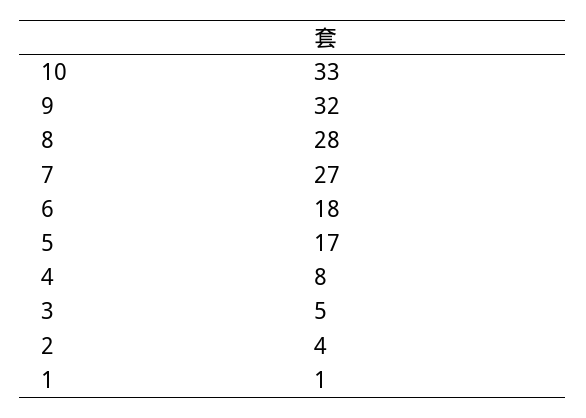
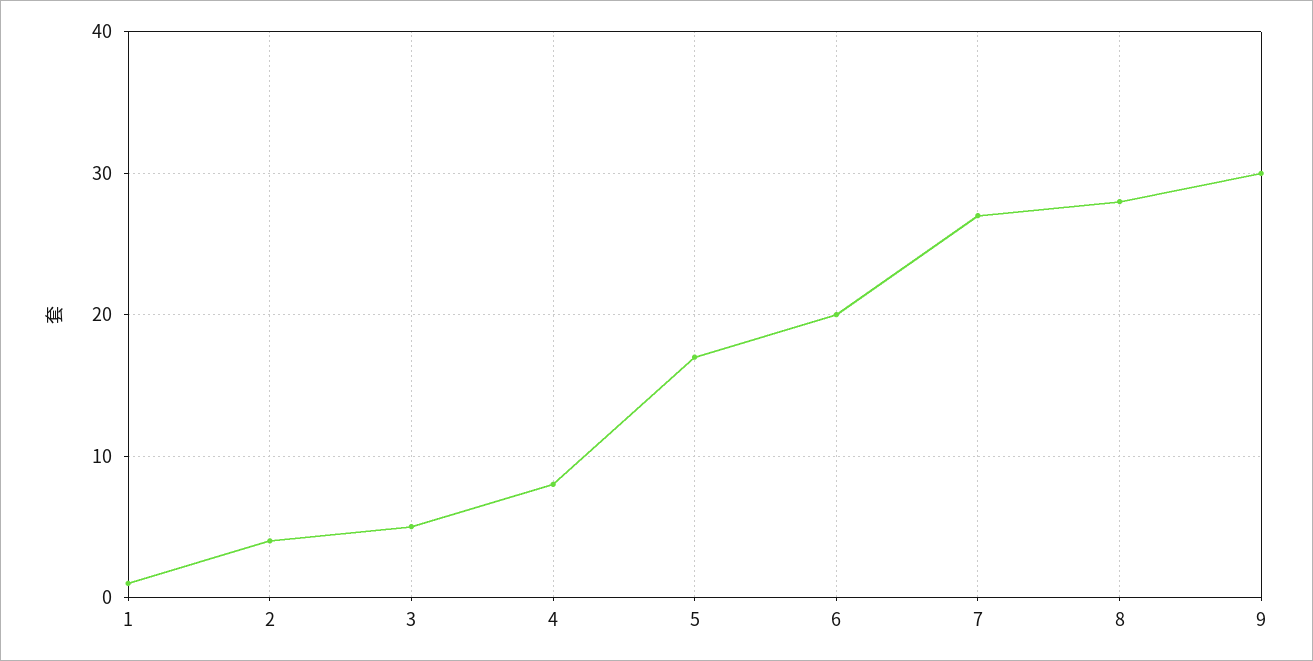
10: 33 -> none
9: 32 -> 30
6: 18 -> 20

